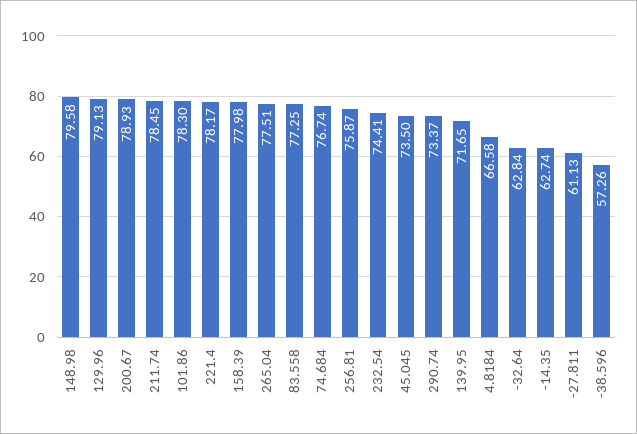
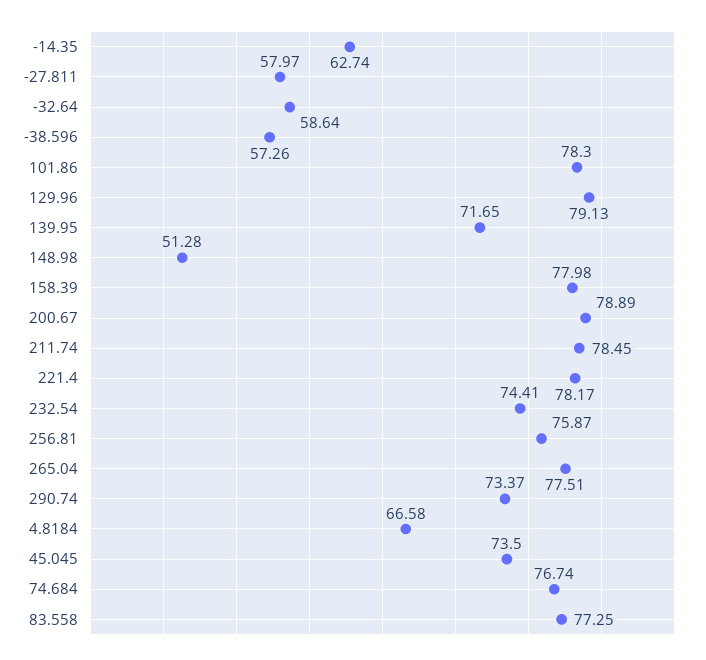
148.98: 79.58 -> 51.28
200.67: 78.93 -> 78.89
-32.64: 62.84 -> 58.64
-27.811: 61.13 -> 57.97

